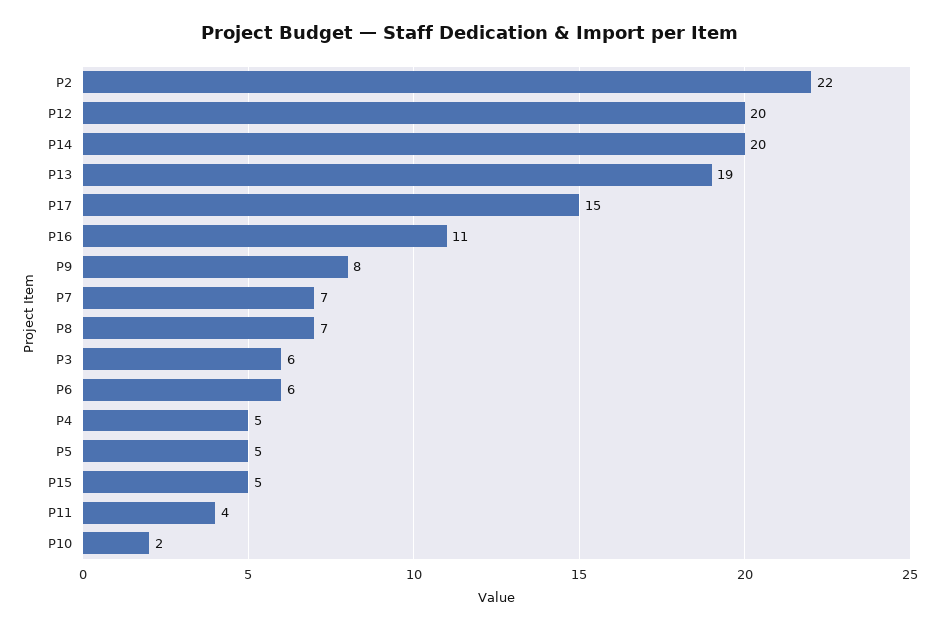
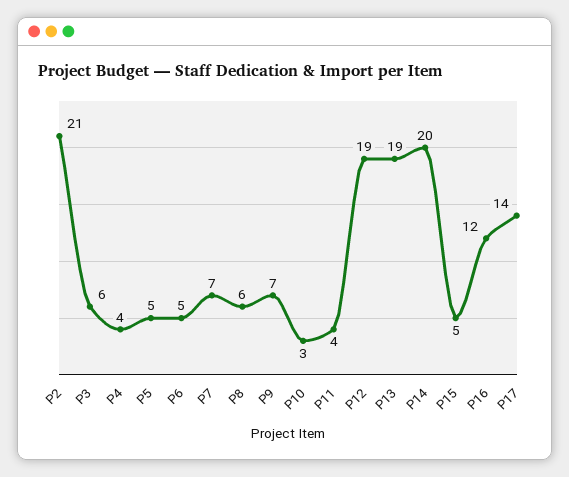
P2: 22 -> 21
P12: 20 -> 19
P17: 15 -> 14
P16: 11 -> 12
P9: 8 -> 7
P8: 7 -> 6
P6: 6 -> 5
P4: 5 -> 4
P10: 2 -> 3

